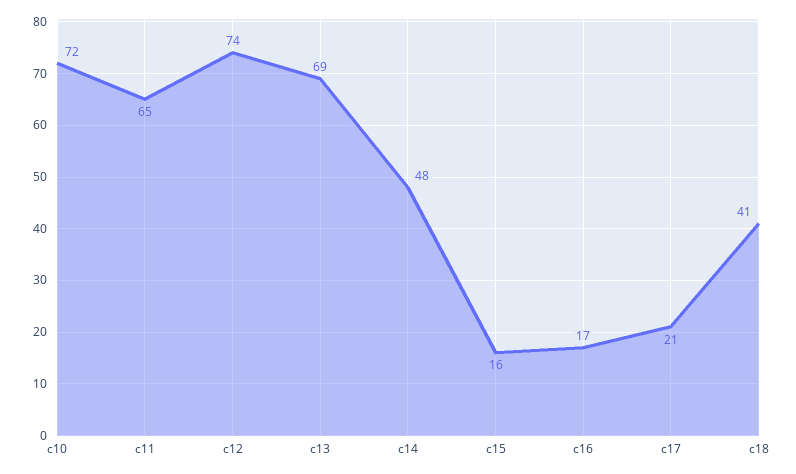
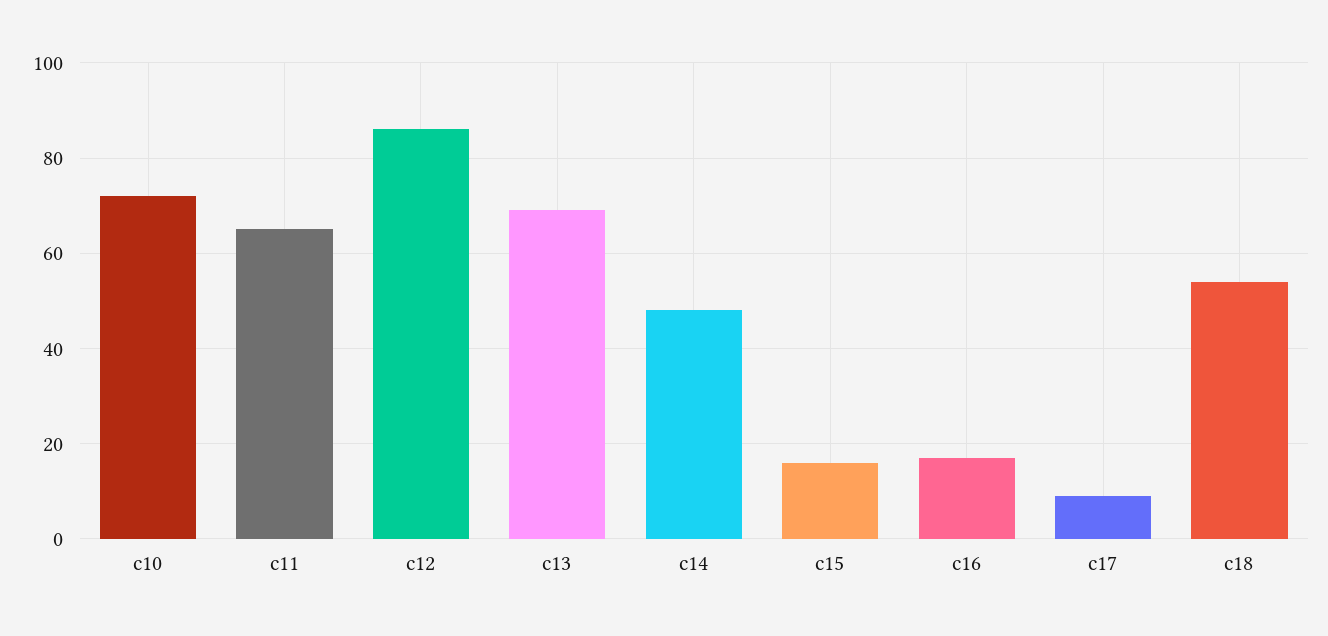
c12: 74 -> 85
c17: 21 -> 10
c18: 41 -> 55

